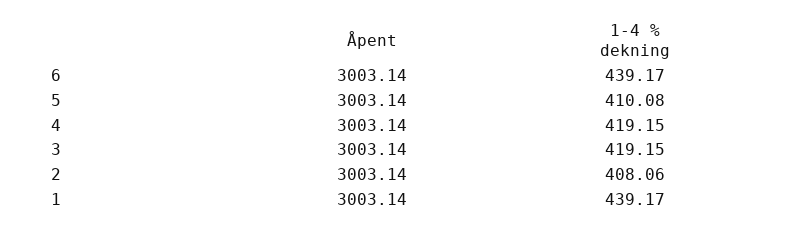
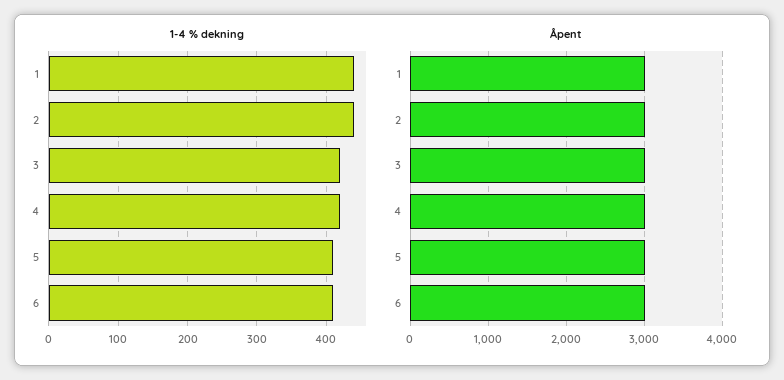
1-4 % dekning, 6: 439.17 -> 410
1-4 % dekning, 2: 408.06 -> 440

